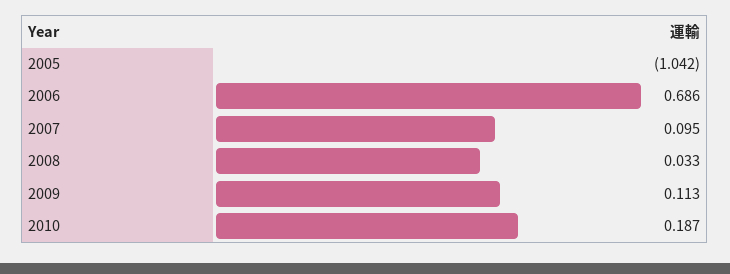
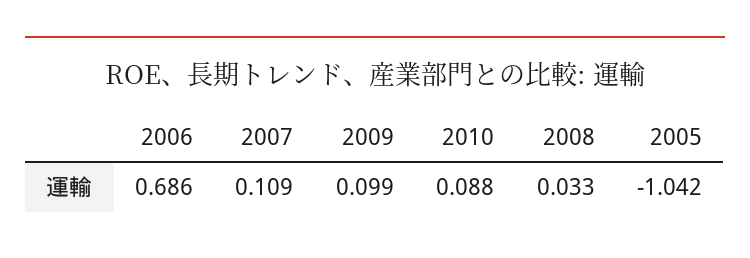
2007: 0.095 -> 0.109
2009: 0.113 -> 0.099
2010: 0.187 -> 0.088

